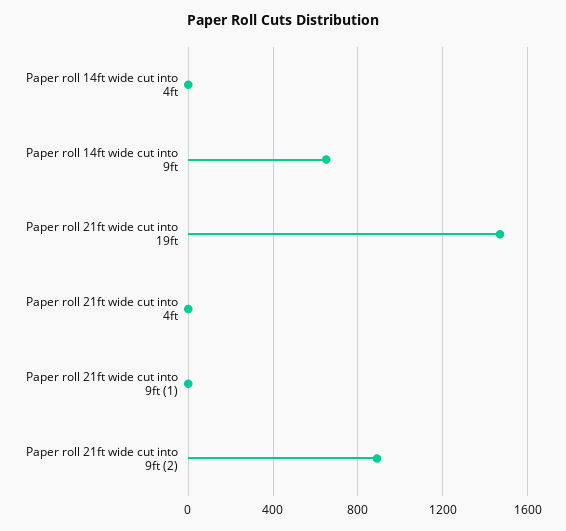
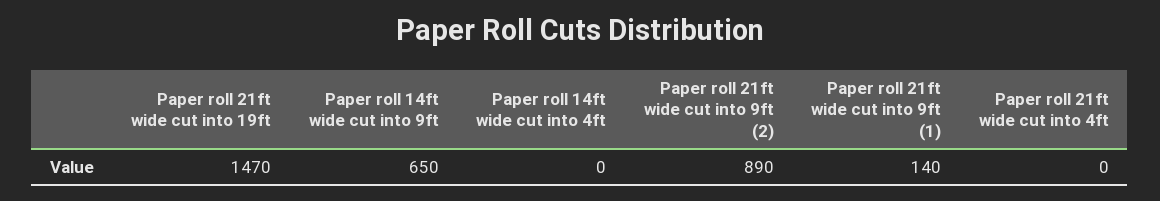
Paper roll 21ft wide cut into 9ft (1): 0 -> 140

